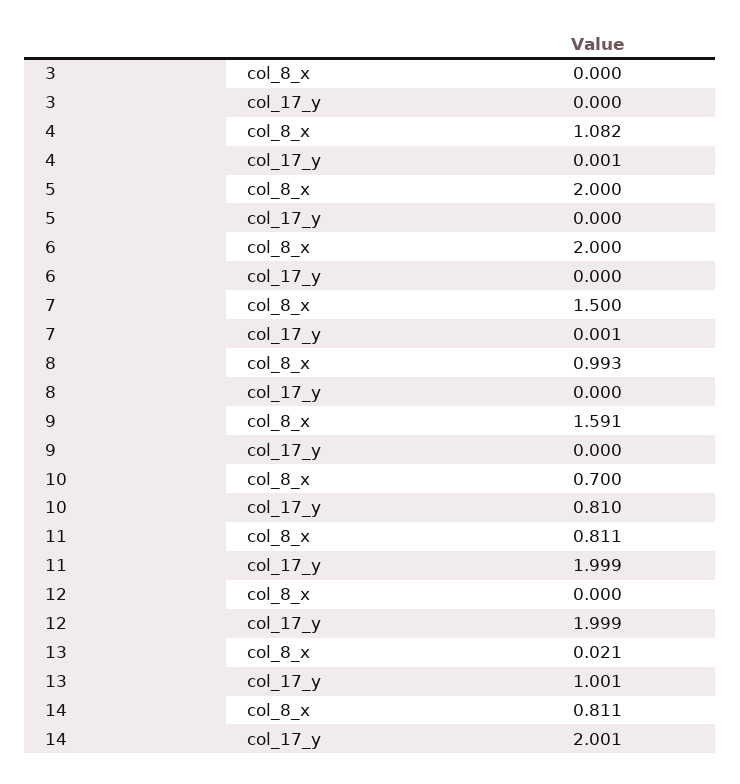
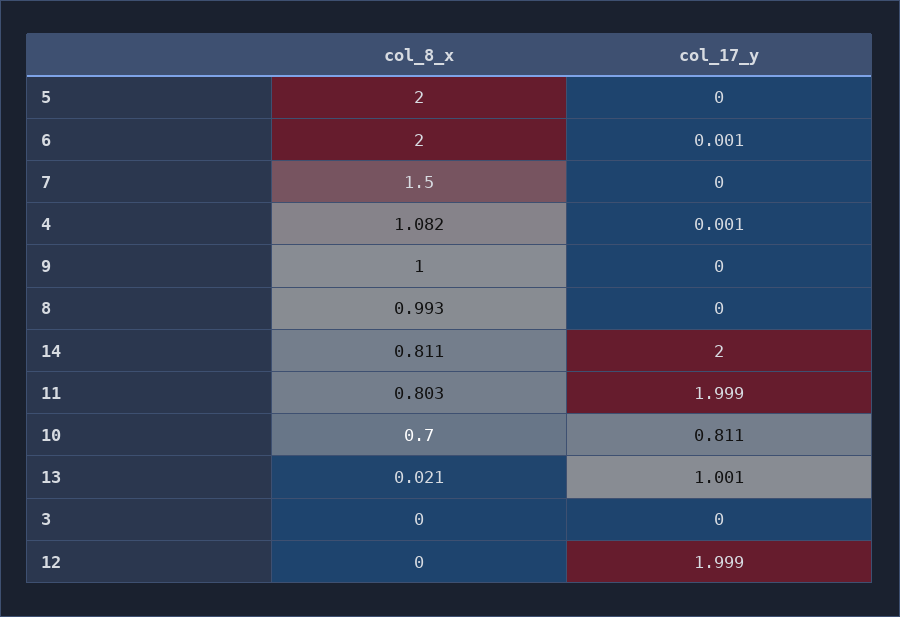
6, col_17_y: 0 -> 0.001
7, col_17_y: 0.001 -> 0
9, col_8_x: 1.591 -> 1
10, col_17_y: 0.81 -> 0.811
11, col_8_x: 0.811 -> 0.803
14, col_17_y: 2.001 -> 2

